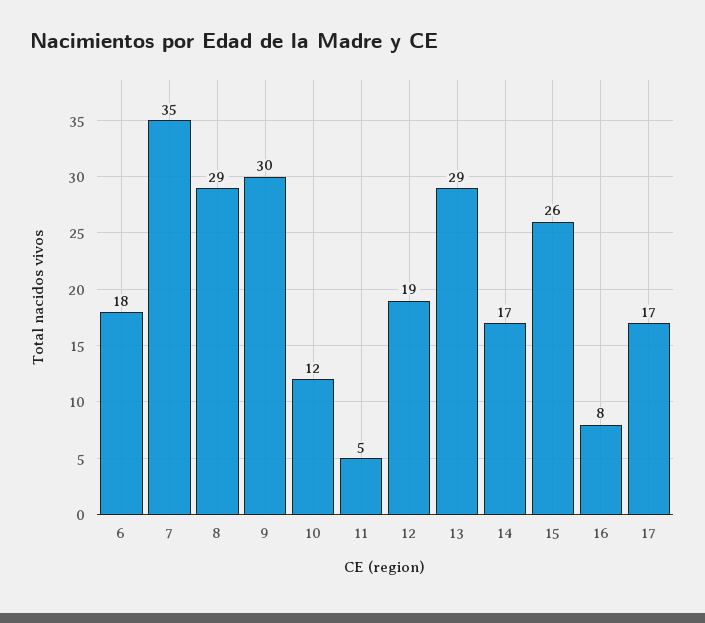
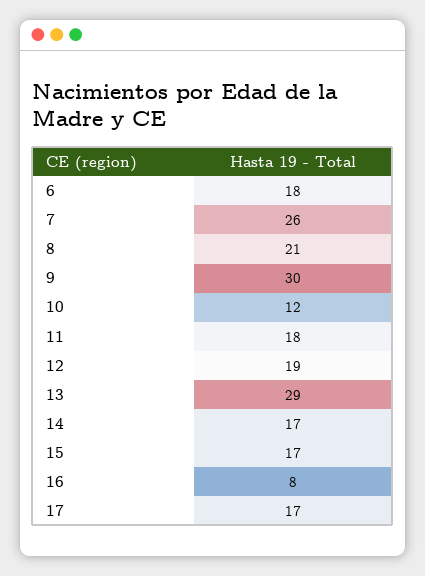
7: 35 -> 26
8: 29 -> 21
11: 5 -> 18
15: 26 -> 17

